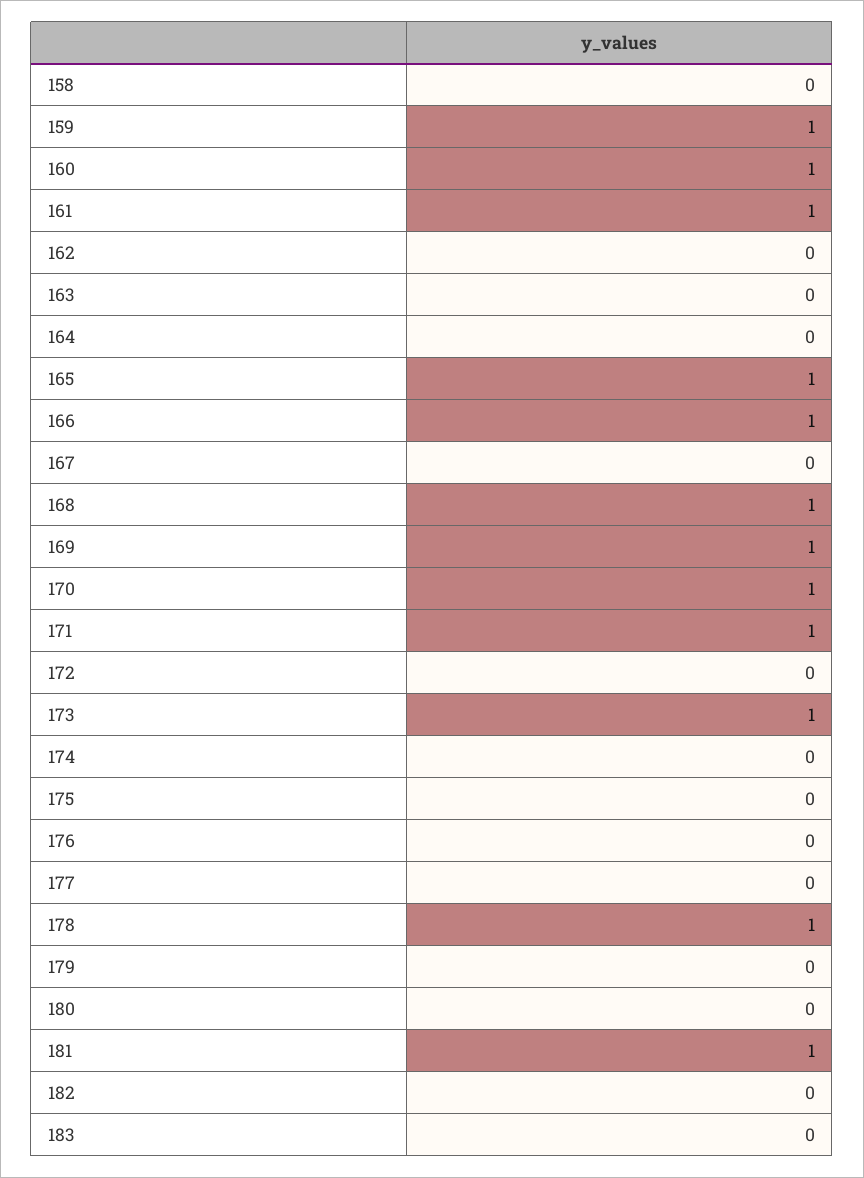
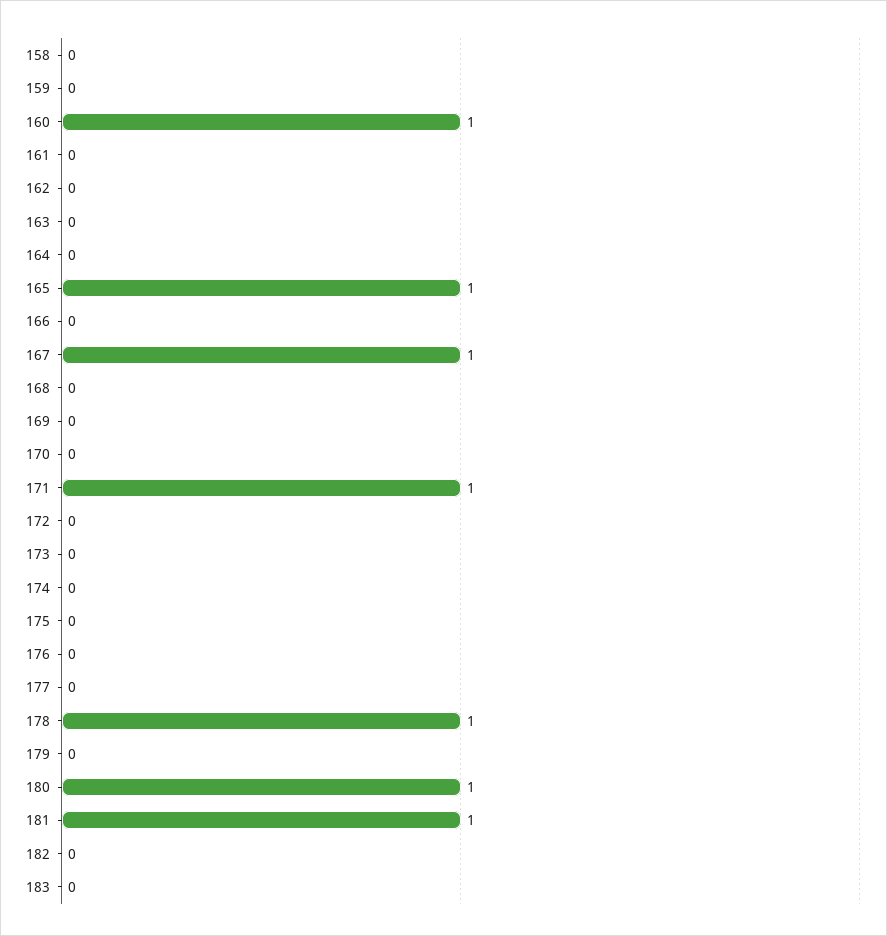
159: 1 -> 0
161: 1 -> 0
166: 1 -> 0
167: 0 -> 1
168: 1 -> 0
169: 1 -> 0
170: 1 -> 0
173: 1 -> 0
180: 0 -> 1

